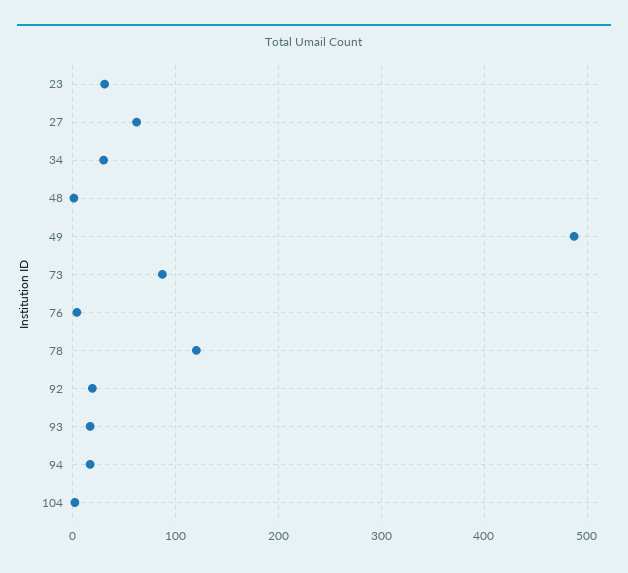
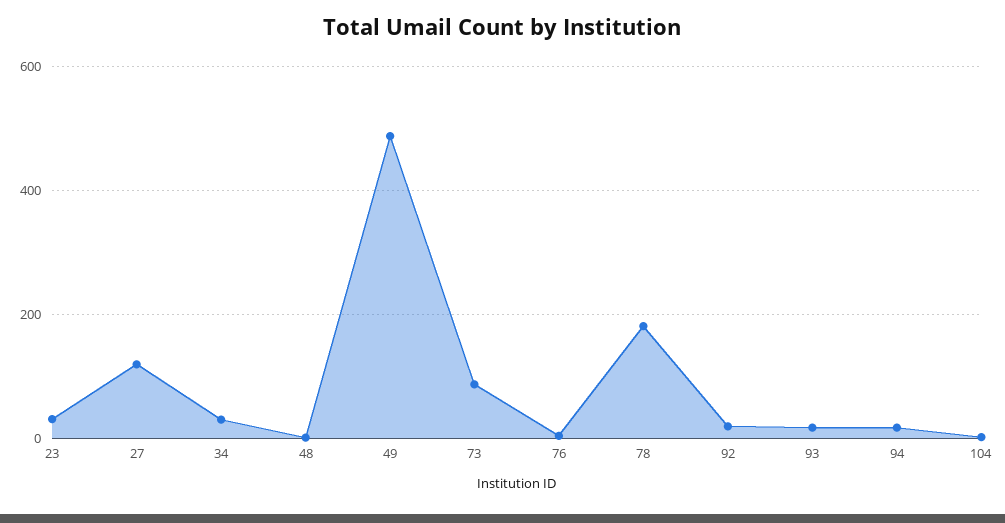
27: 60 -> 120
78: 120 -> 180

